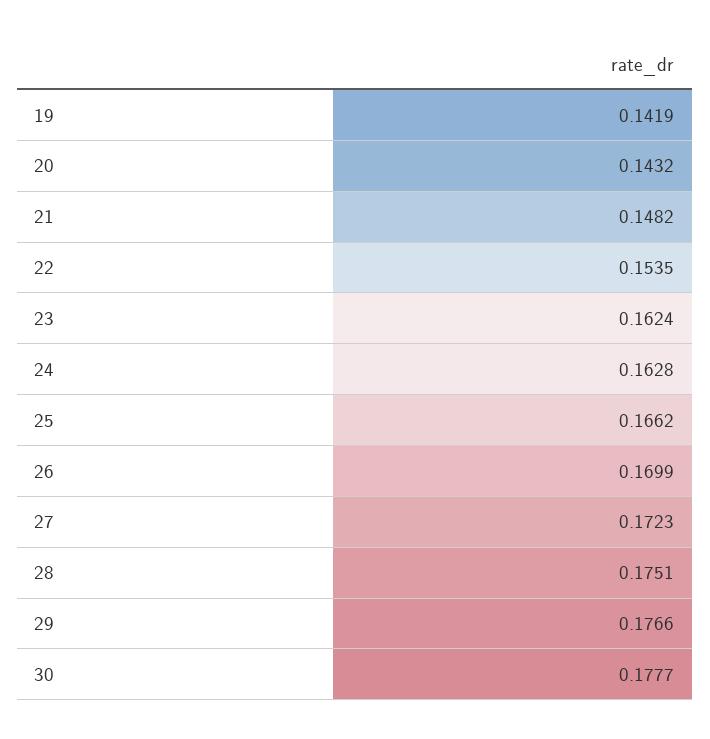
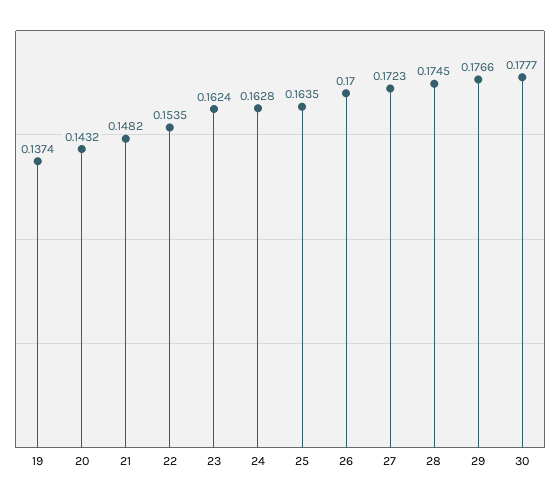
19: 0.1419 -> 0.1374
25: 0.1662 -> 0.1635
26: 0.1699 -> 0.17
28: 0.1751 -> 0.1745

